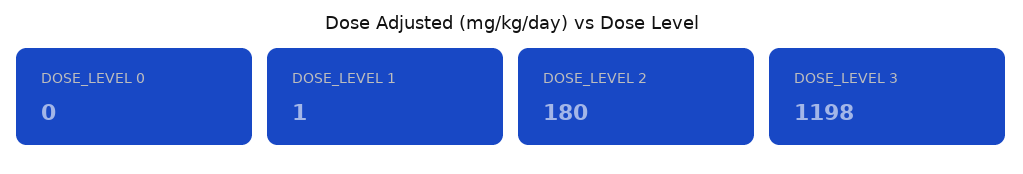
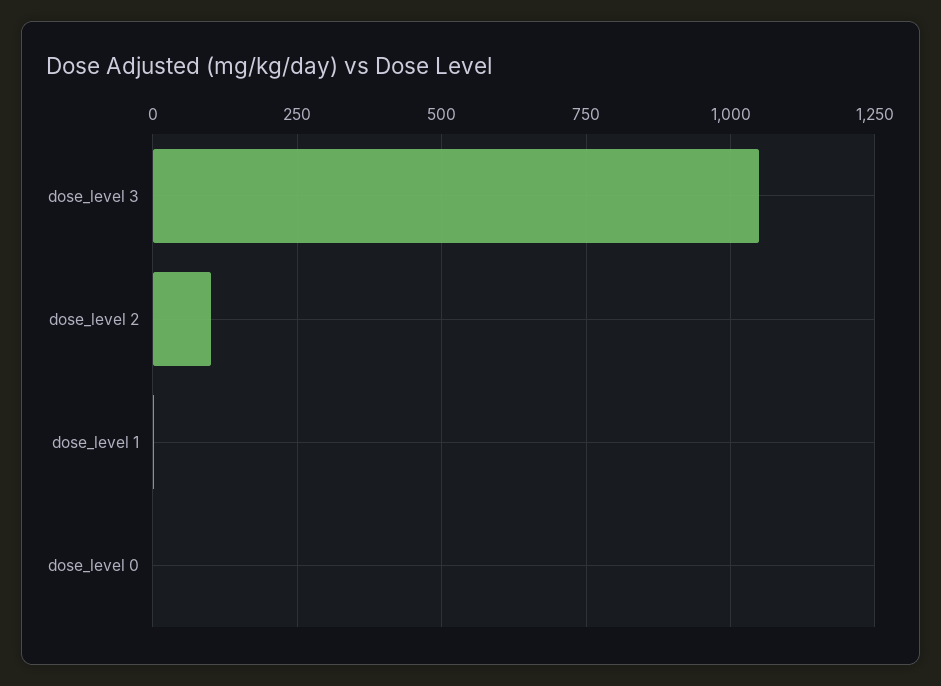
DOSE_LEVEL 2: 180 -> 100
DOSE_LEVEL 3: 1198 -> 1050

